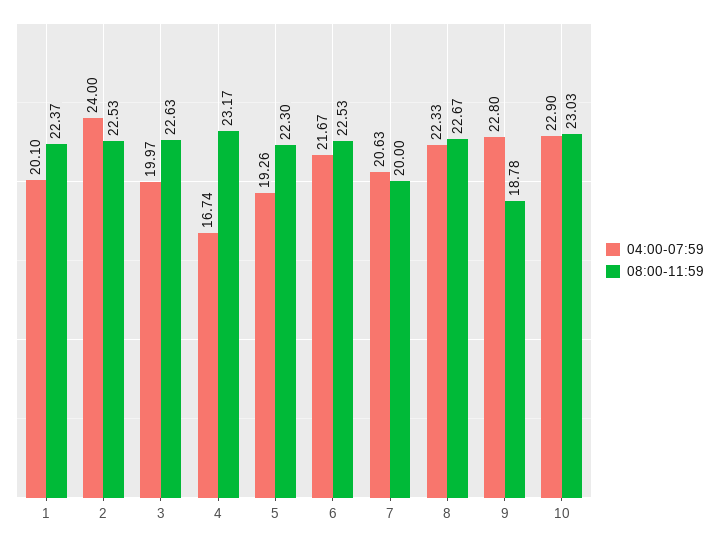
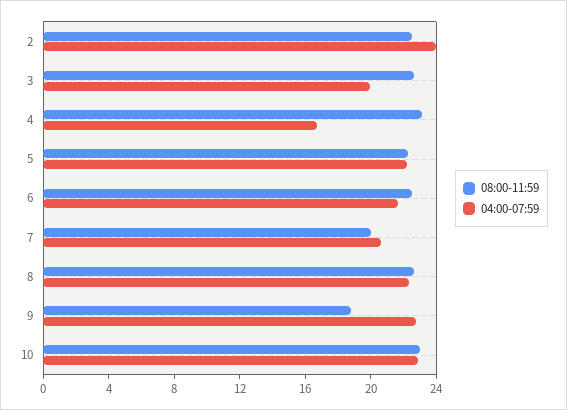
04:00-07:59, 1: 20.1 -> none
08:00-11:59, 1: 22.37 -> none
04:00-07:59, 5: 19.26 -> 22

